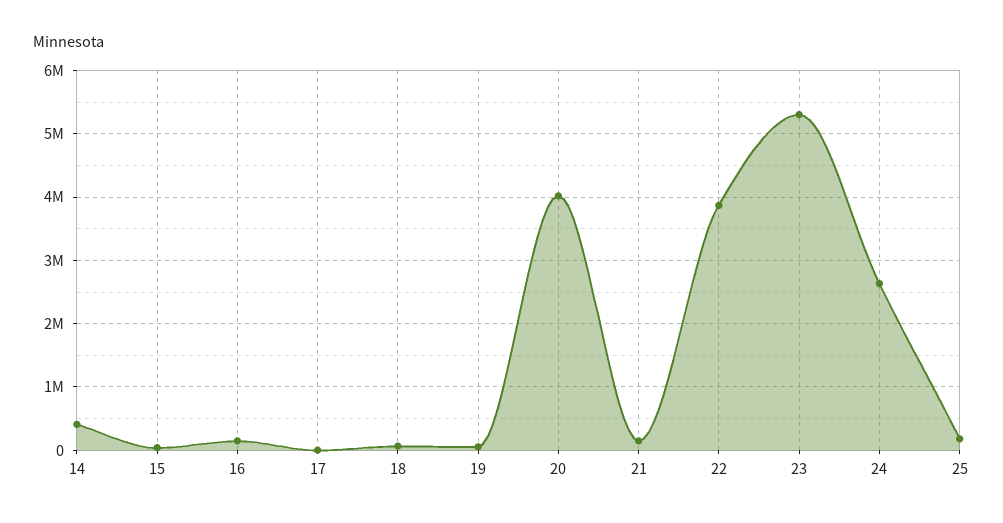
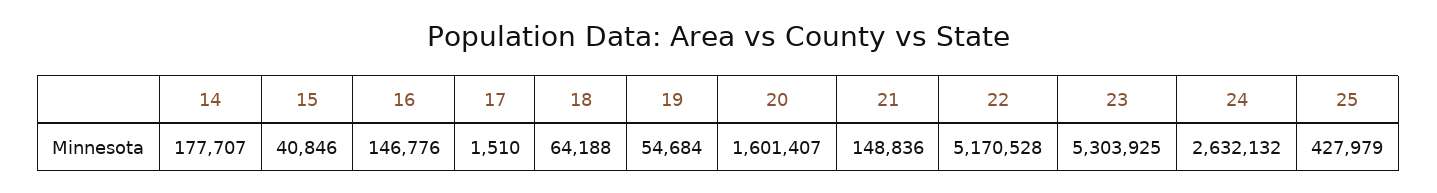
14: 400000 -> 177707
20: 4000000 -> 1601407
22: 3900000 -> 5170528
25: 200000 -> 427979

